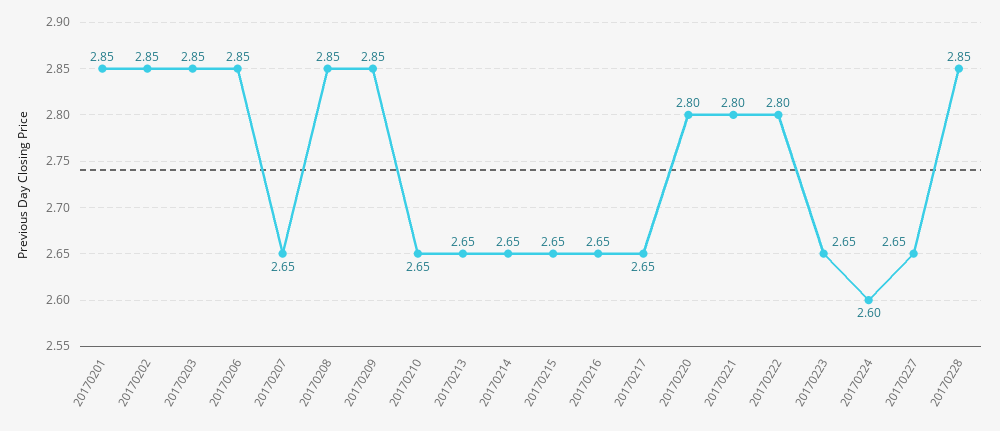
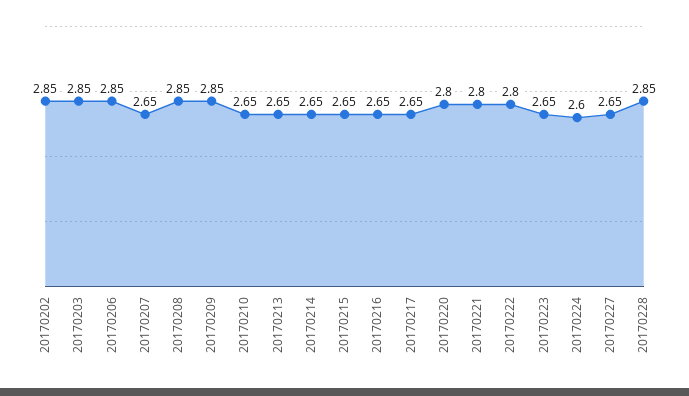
20170201: 2.85 -> none

